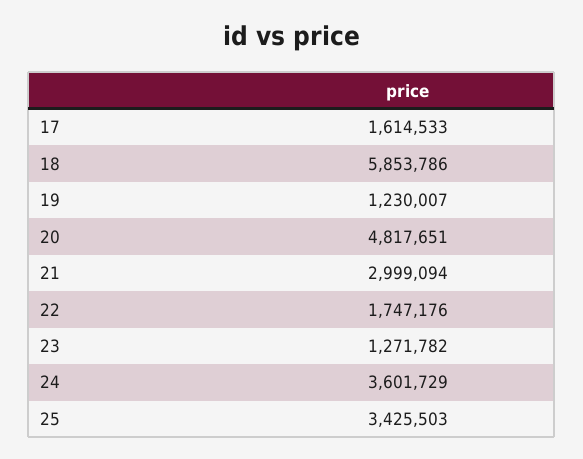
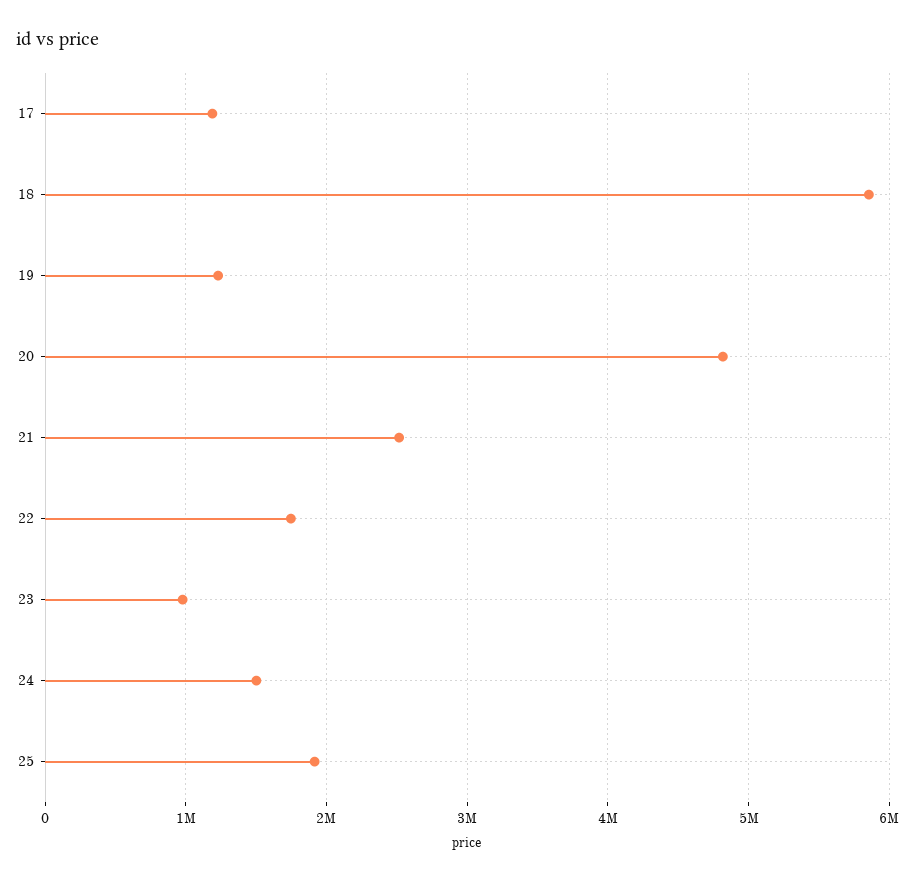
17: 1614533 -> 1200000
21: 2999094 -> 2500000
23: 1271782 -> 1000000
24: 3601729 -> 1500000
25: 3425503 -> 1900000

